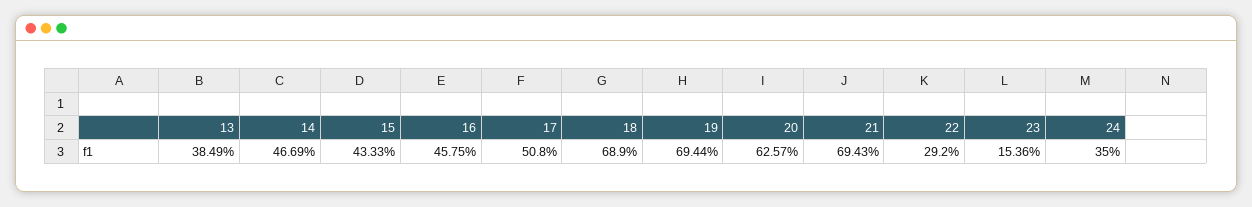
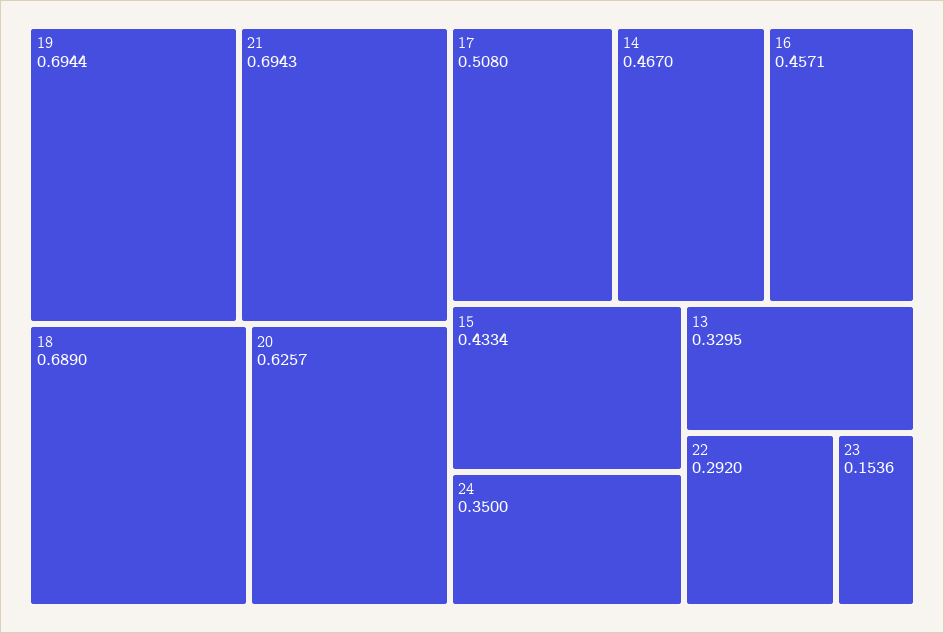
13: 0.3849 -> 0.3295
14: 0.4669 -> 0.467
15: 0.4333 -> 0.4334
16: 0.4575 -> 0.4571

